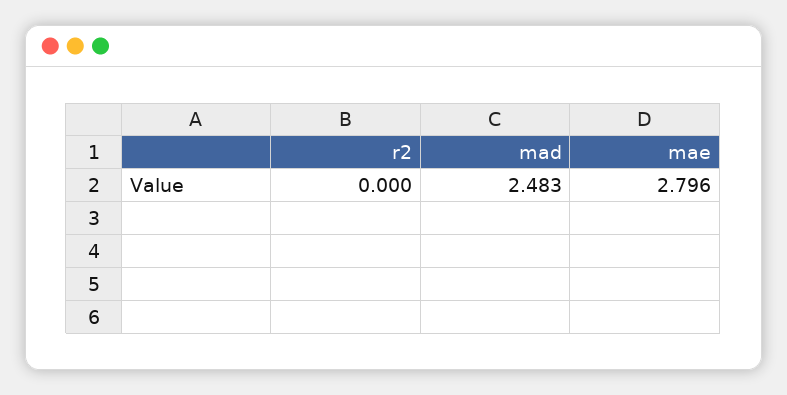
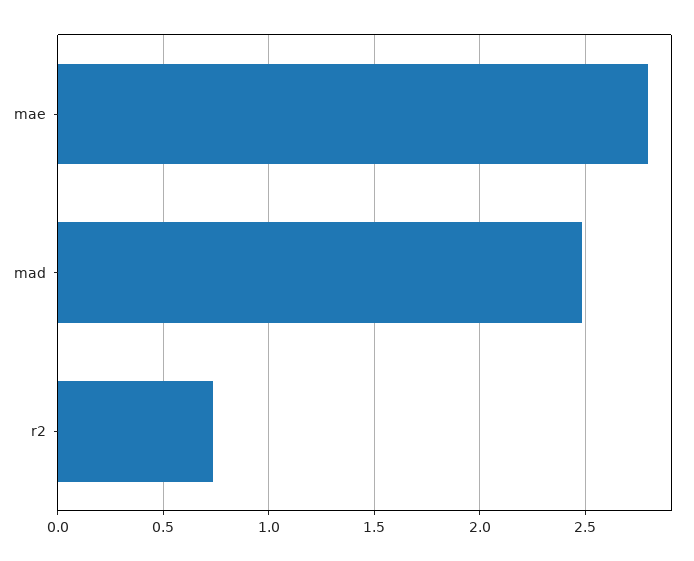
r2: 0 -> 0.75

